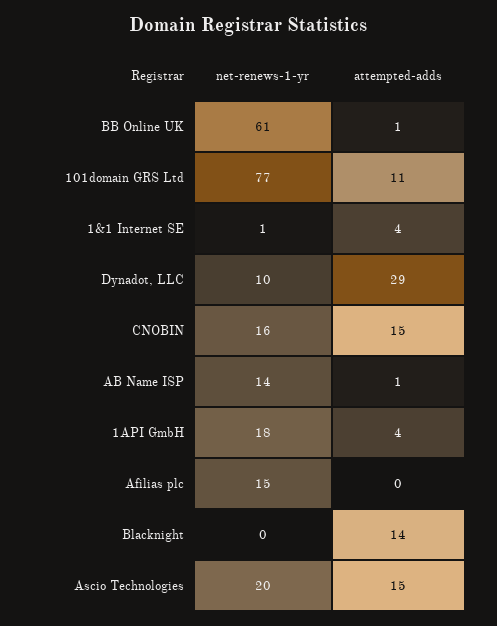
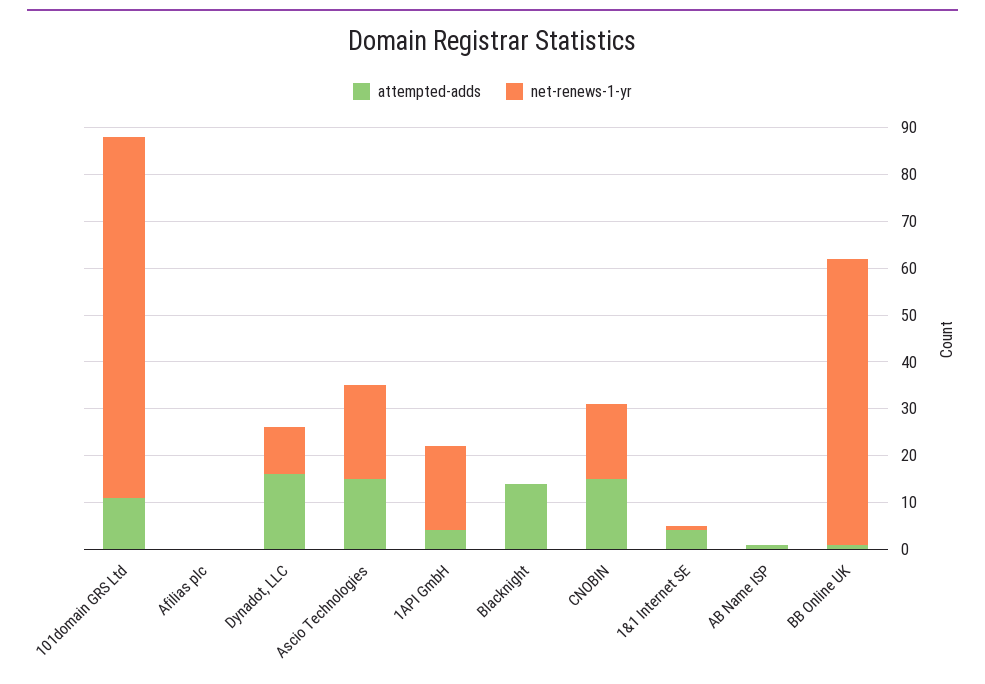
attempted-adds, Dynadot, LLC: 29 -> 15
net-renews-1-yr, AB Name ISP: 14 -> 0
net-renews-1-yr, Afilias plc: 15 -> 0

